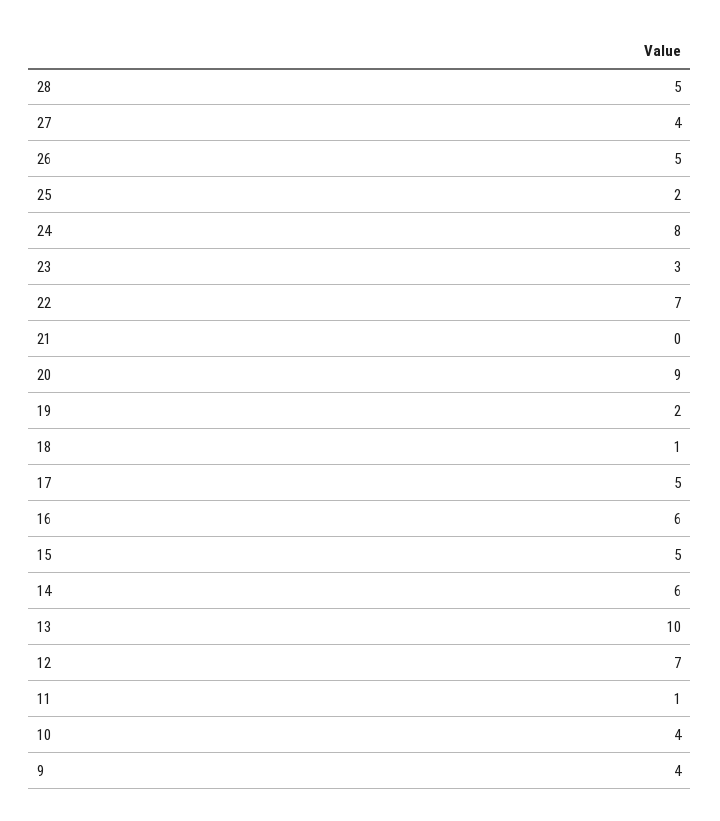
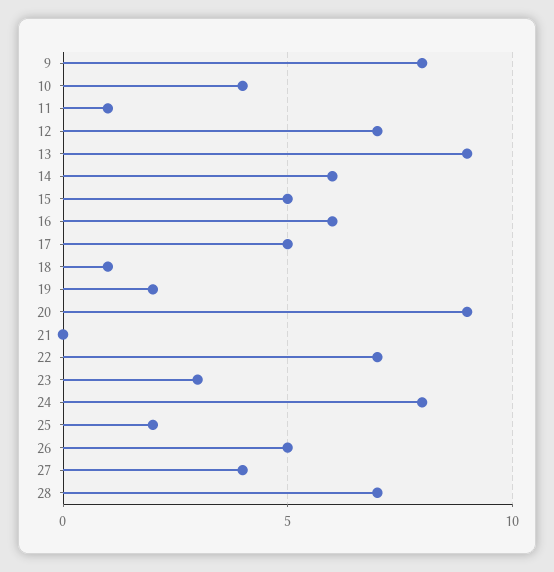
28: 5 -> 7
13: 10 -> 9
9: 4 -> 8

